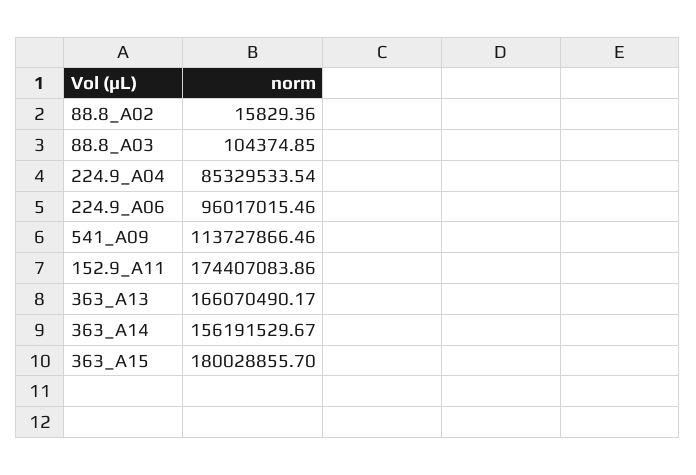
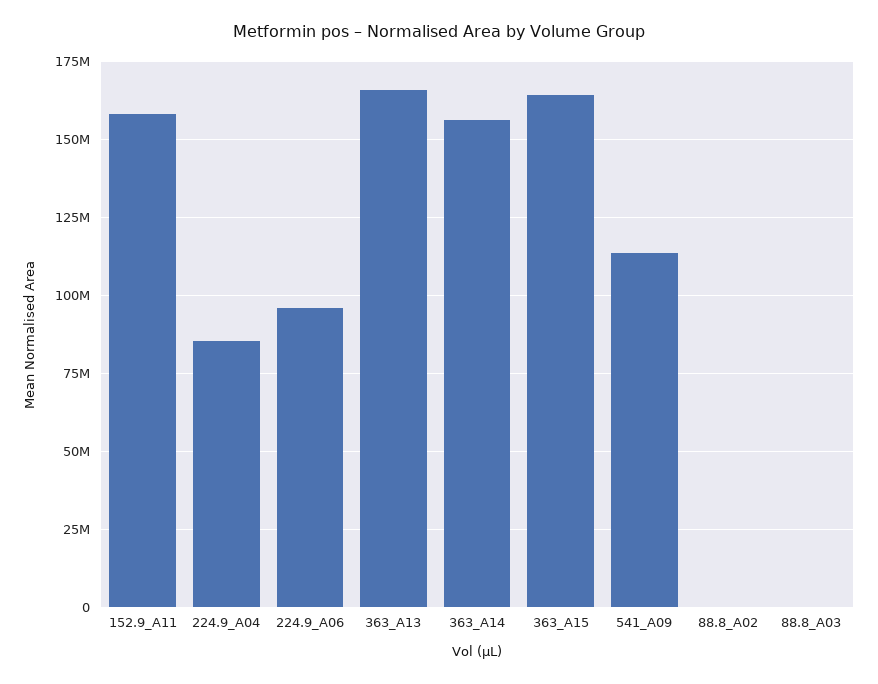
152.9_A11: 174407083.86 -> 157500000
363_A15: 180028855.7 -> 165000000

